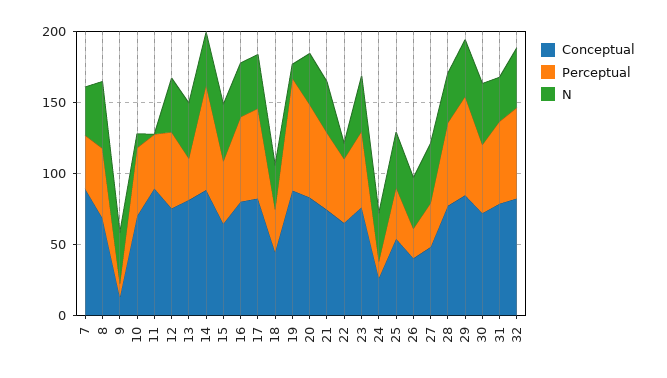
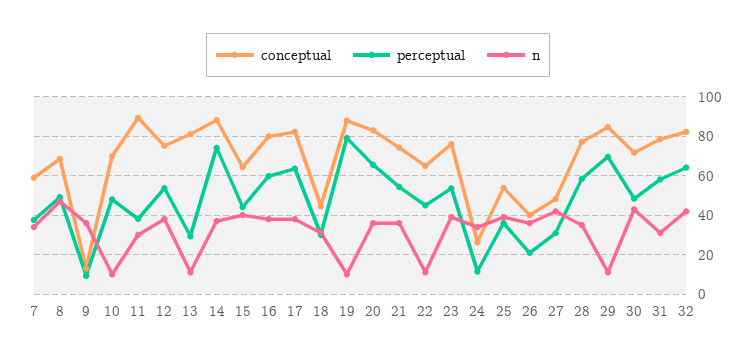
Conceptual, 7: 90 -> 60
N, 11: 0 -> 30
N, 13: 40 -> 10
N, 29: 40 -> 10

